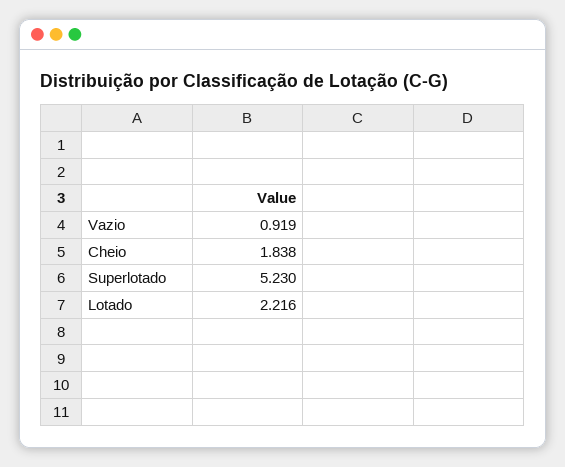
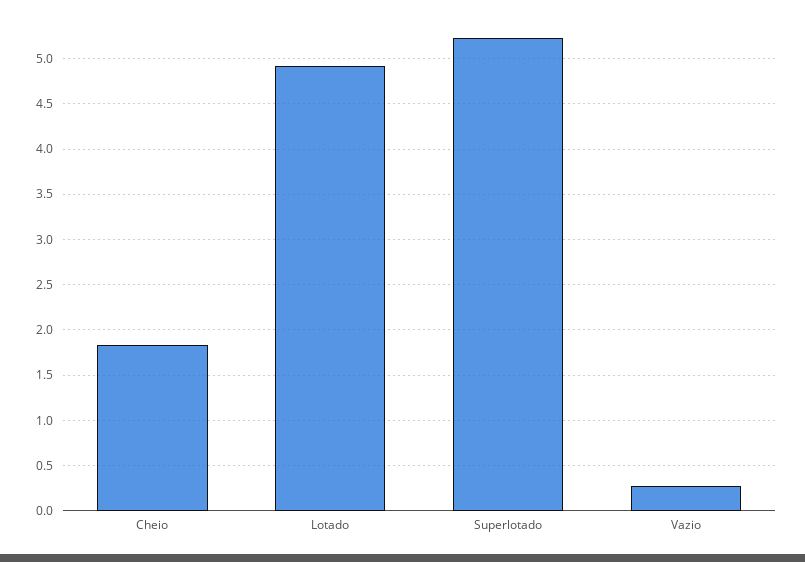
Vazio: 0.919 -> 0.3
Lotado: 2.216 -> 4.9

